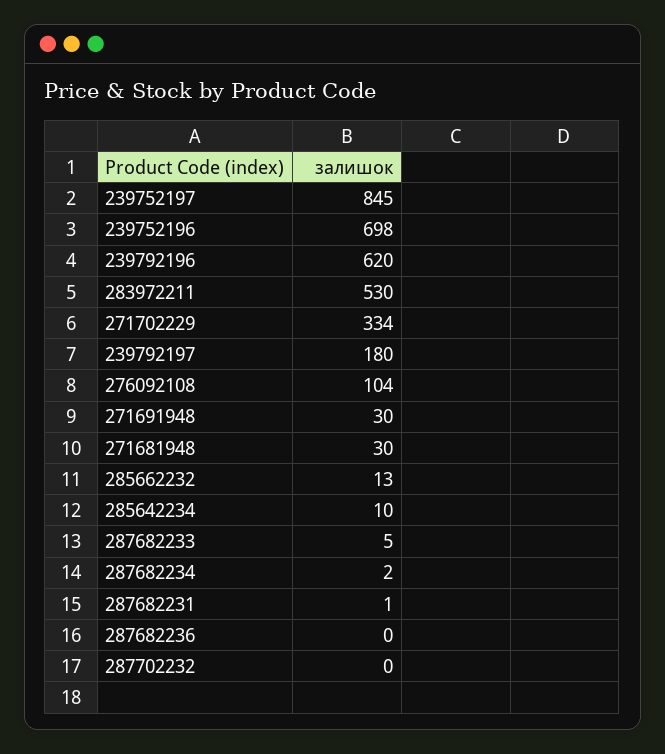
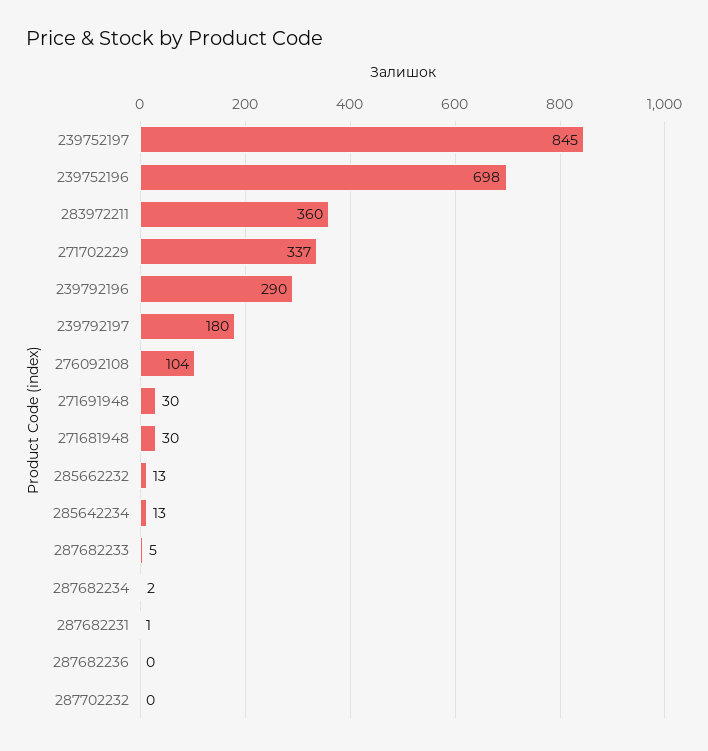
239792196: 620 -> 290
283972211: 530 -> 360
271702229: 334 -> 337
285642234: 10 -> 13

